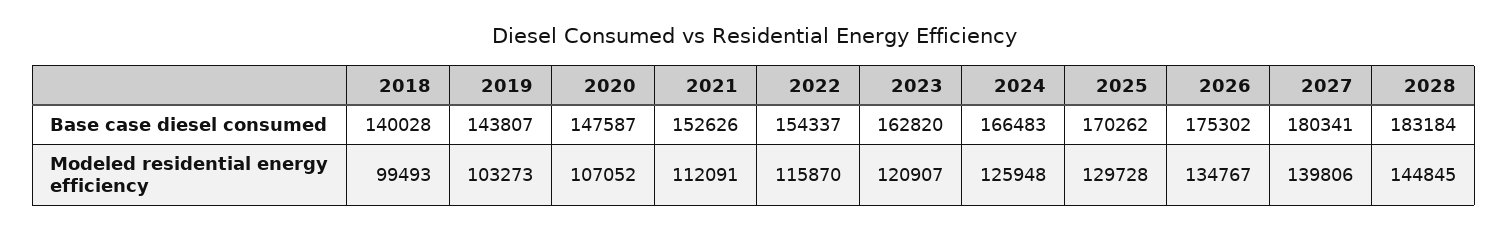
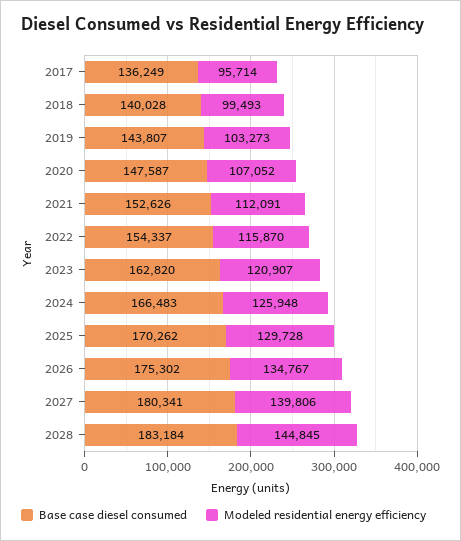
Base case diesel consumed, 2017: none -> 136249
Modeled residential energy efficiency, 2017: none -> 95714

